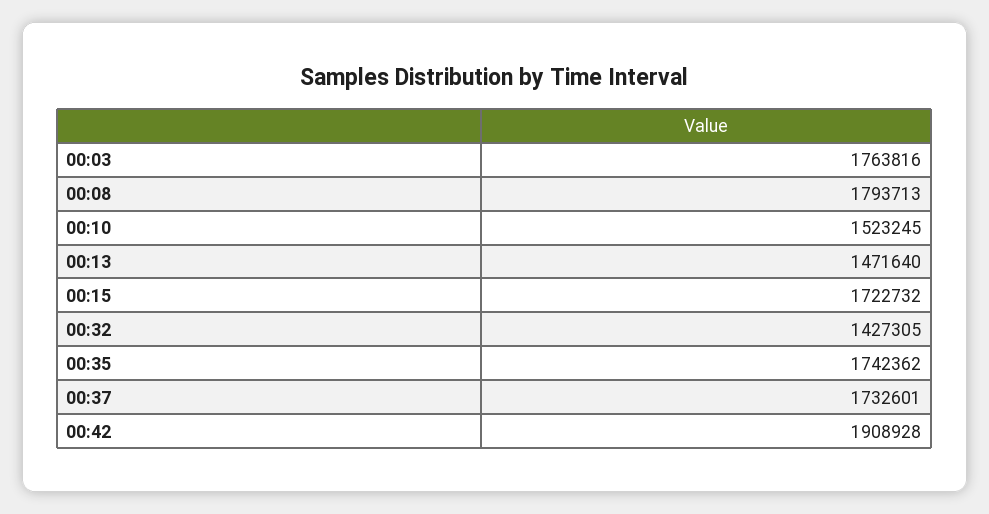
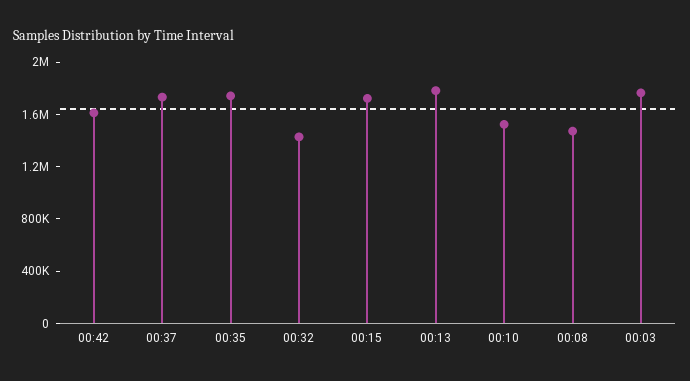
00:08: 1793713 -> 1500000
00:13: 1471640 -> 1800000
00:42: 1908928 -> 1600000

